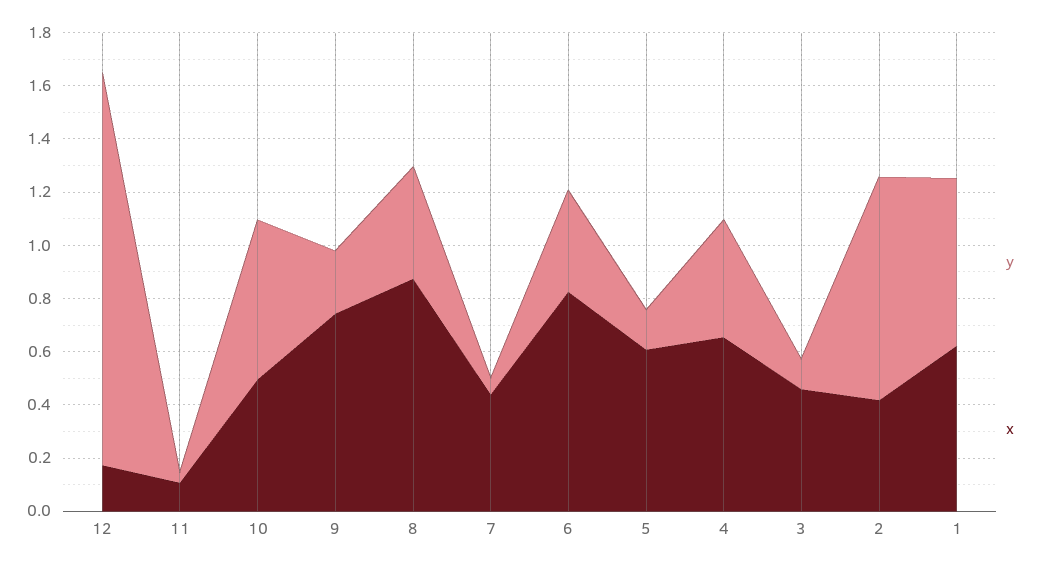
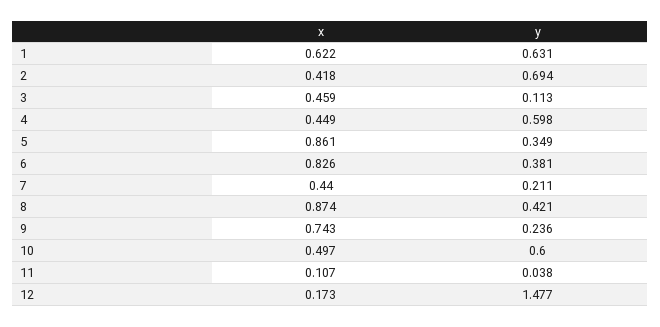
y, 7: 0.05 -> 0.211
y, 5: 0.15 -> 0.349
x, 5: 0.6 -> 0.861
y, 4: 0.45 -> 0.598
x, 4: 0.65 -> 0.449
y, 2: 0.85 -> 0.694

